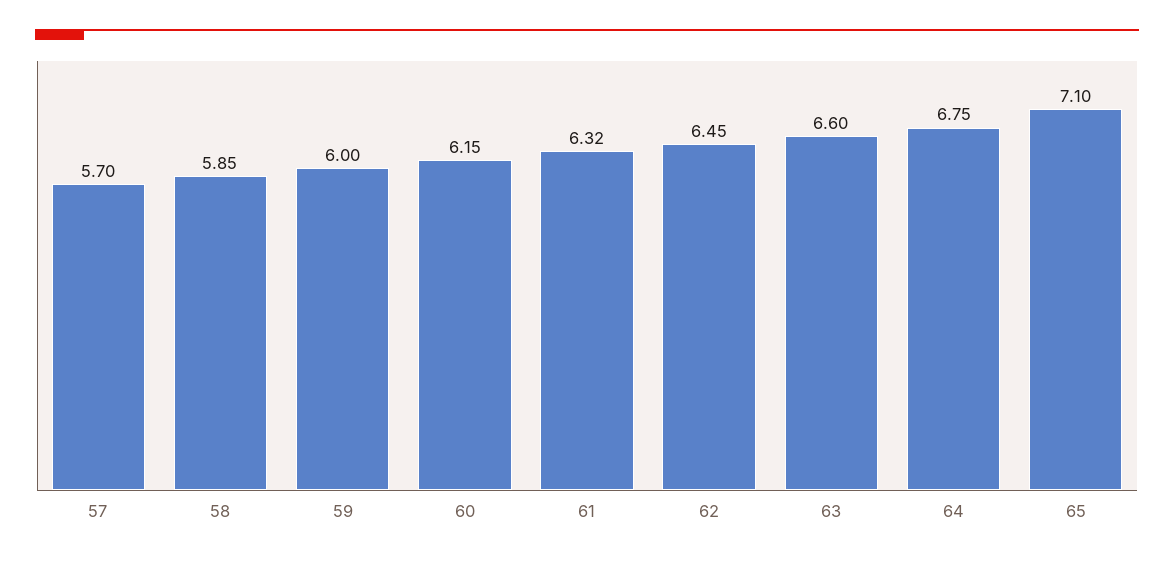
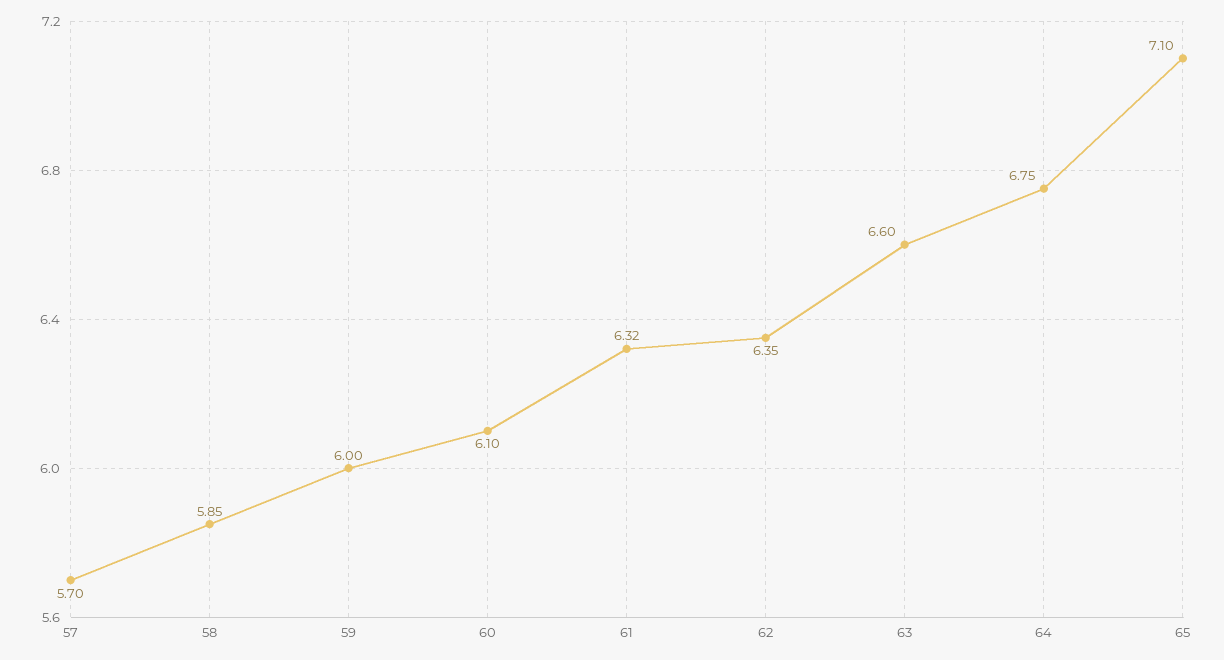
60: 6.15 -> 6.1
62: 6.45 -> 6.35

